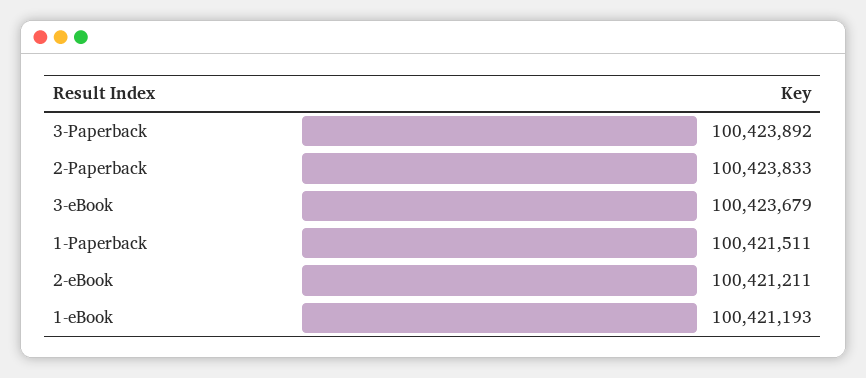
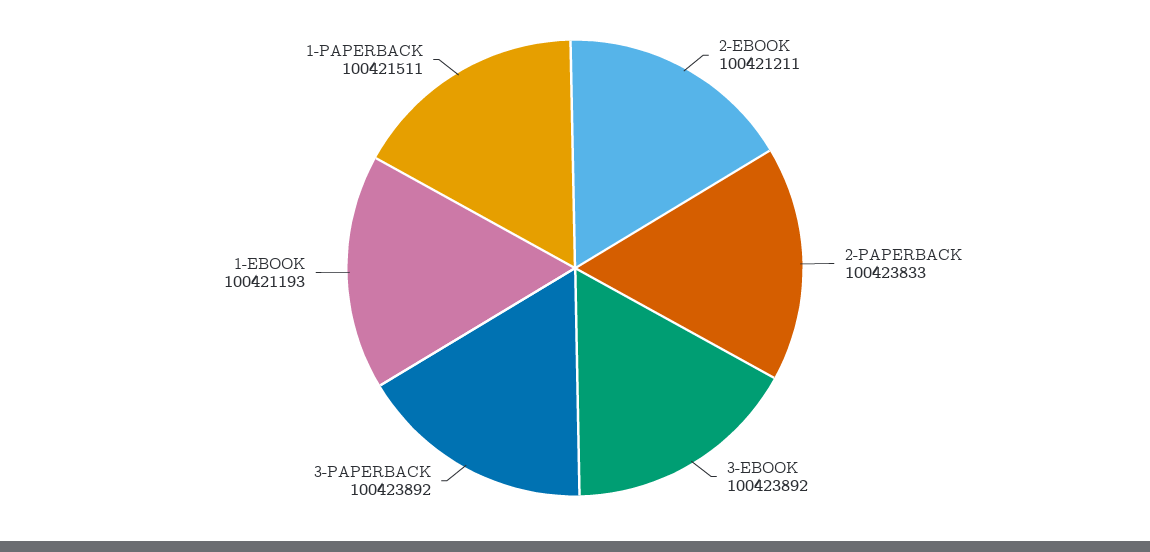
3-eBook: 100423679 -> 100423892

